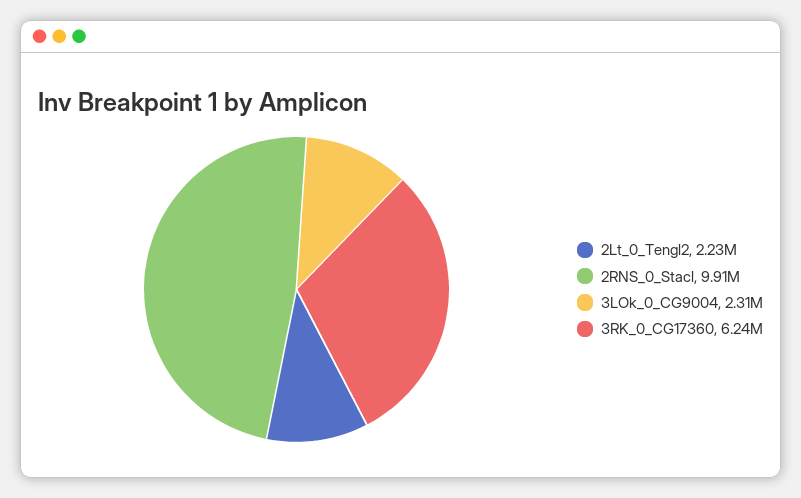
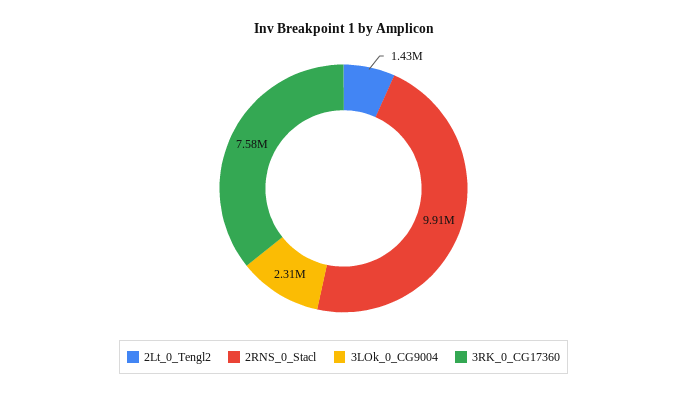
2Lt_0_Tengl2: 2230000 -> 1430000
3RK_0_CG17360: 6240000 -> 7580000

